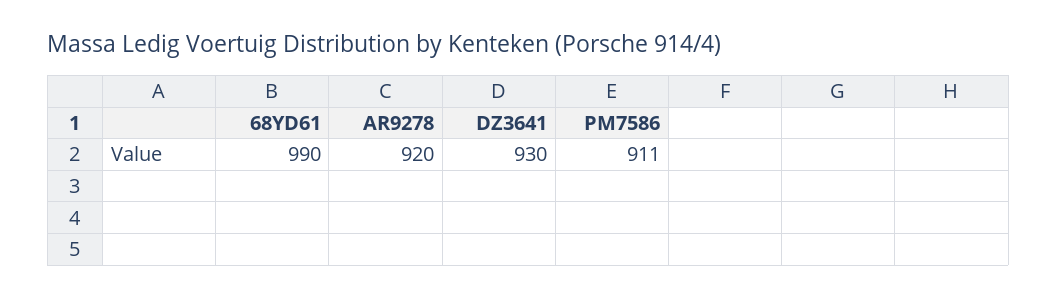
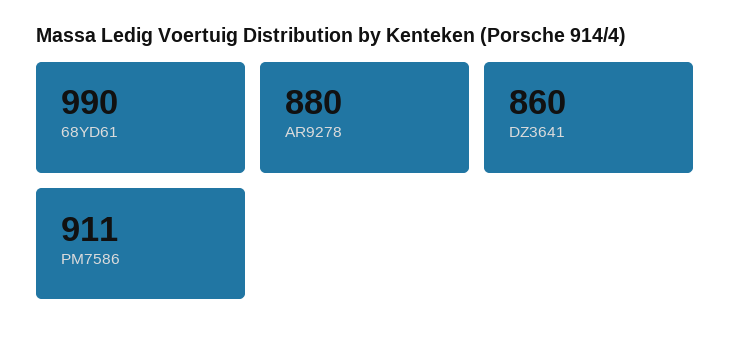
AR9278: 920 -> 880
DZ3641: 930 -> 860

